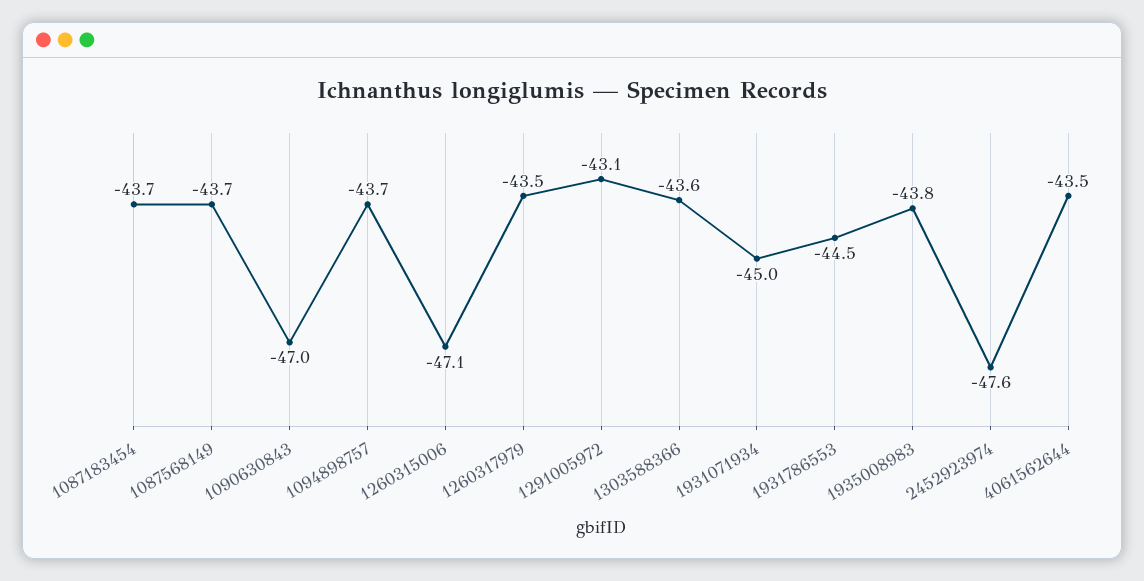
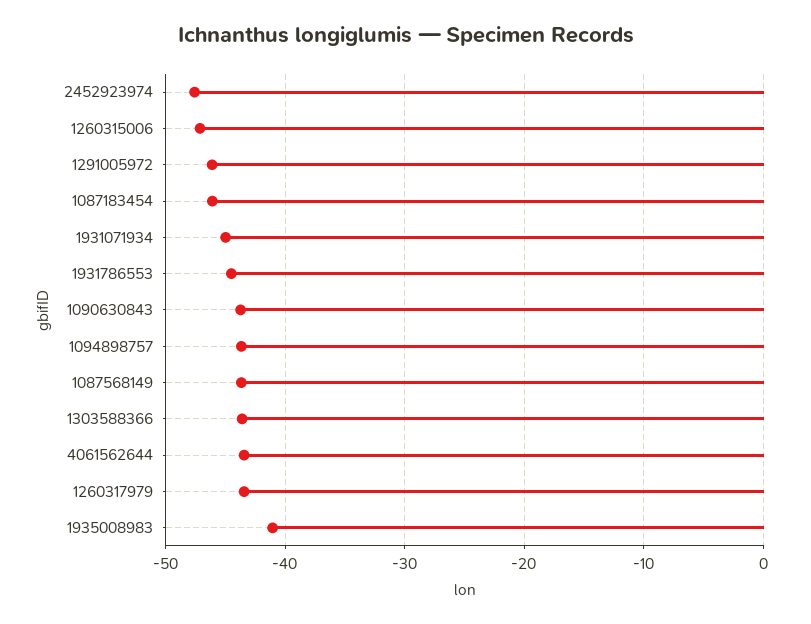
1087183454: -43.7 -> -46
1090630843: -47 -> -44
1291005972: -43.1 -> -46
1935008983: -43.8 -> -41

